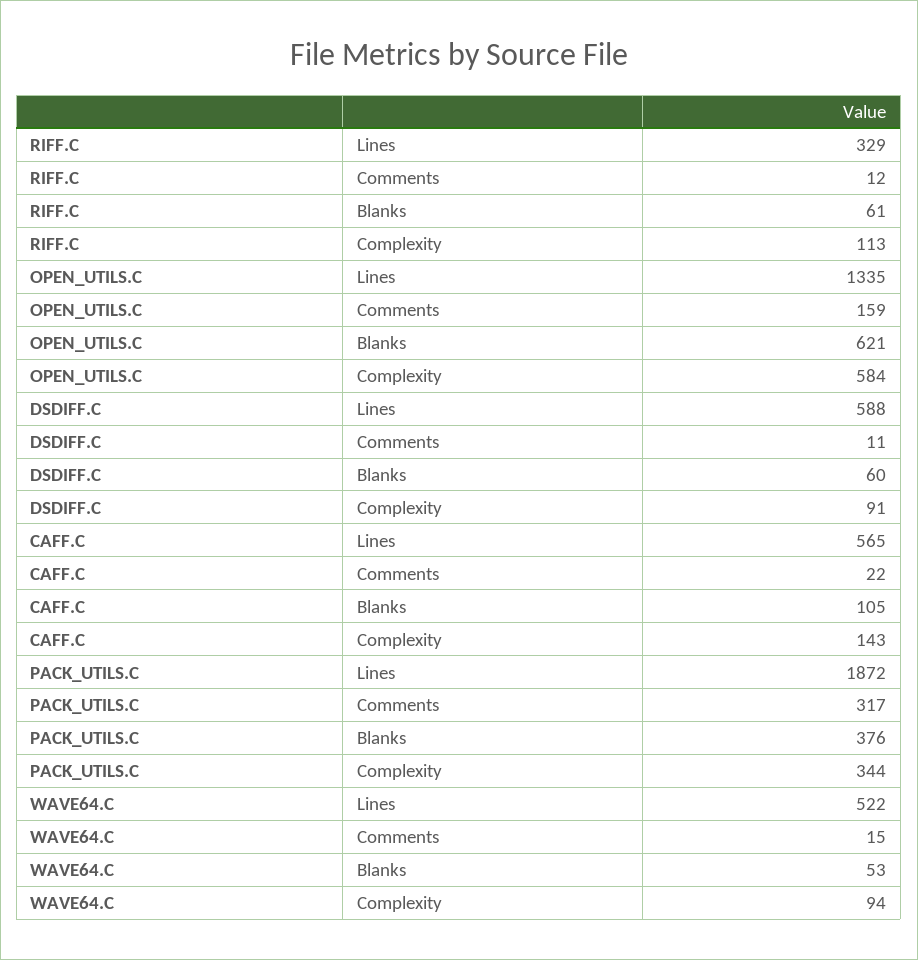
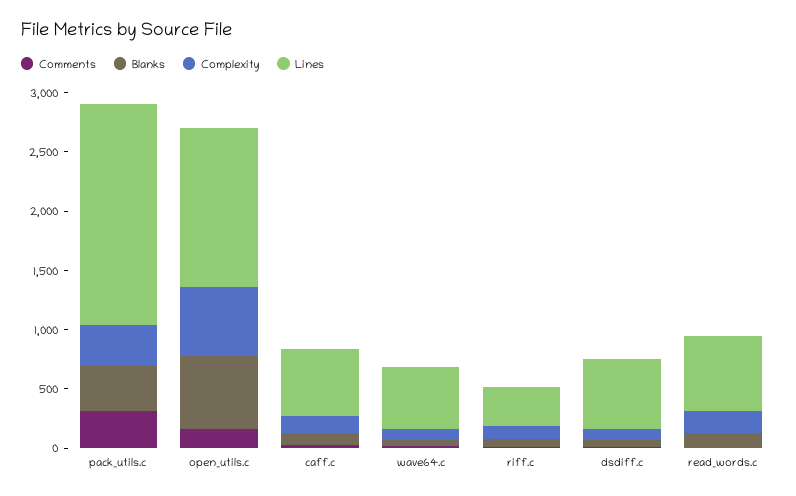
Comments, read_words.c: none -> 0
Blanks, read_words.c: none -> 100
Complexity, read_words.c: none -> 200
Lines, read_words.c: none -> 600

